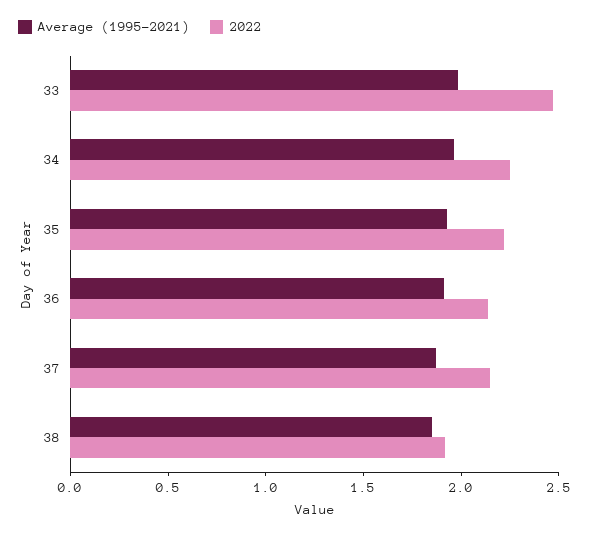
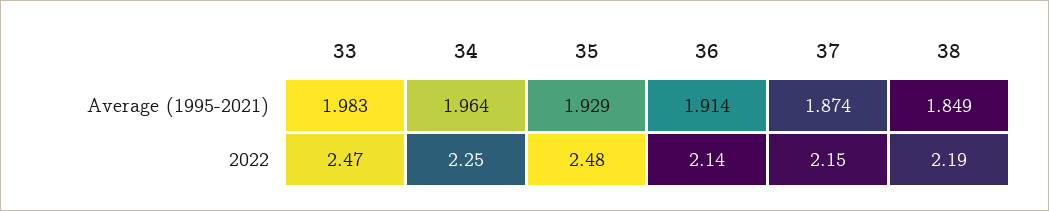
2022, 35: 2.2 -> 2.48
2022, 38: 1.9 -> 2.19

